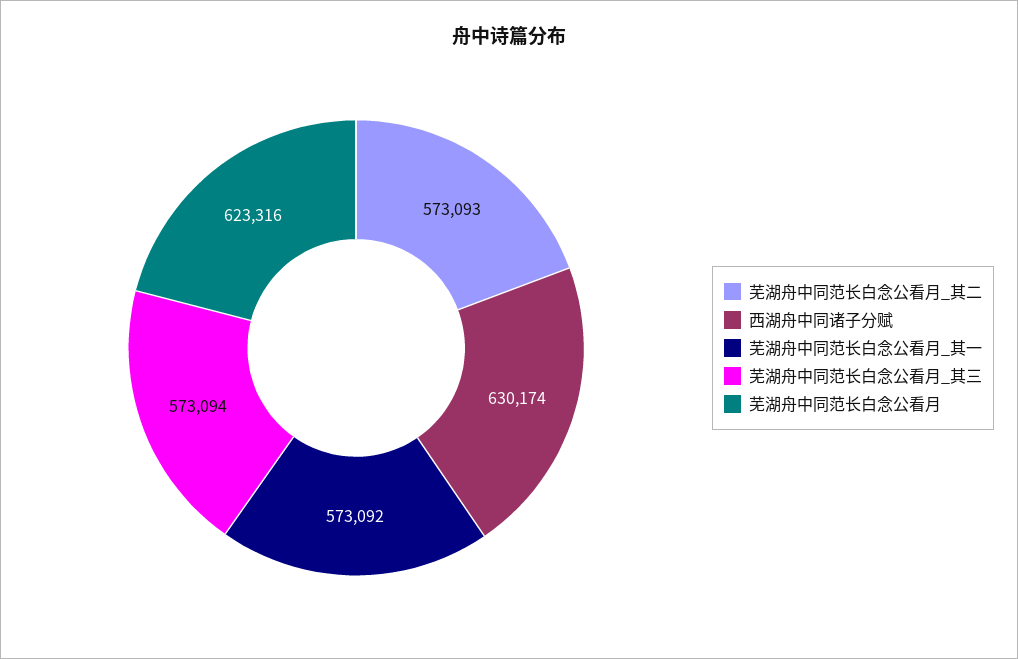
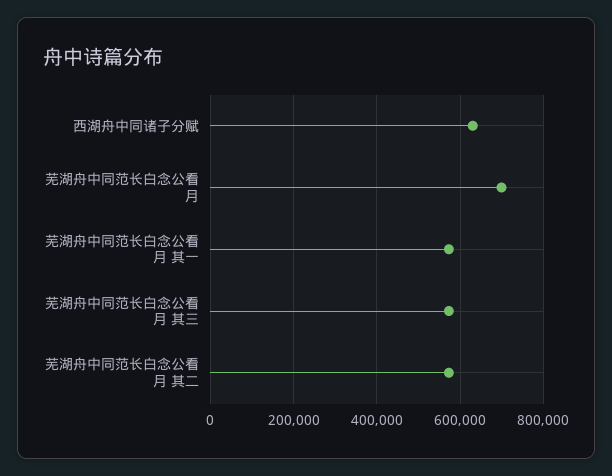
芜湖舟中同范长白念公看月: 623316 -> 700000

